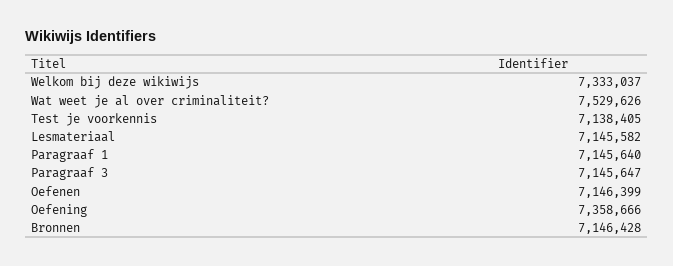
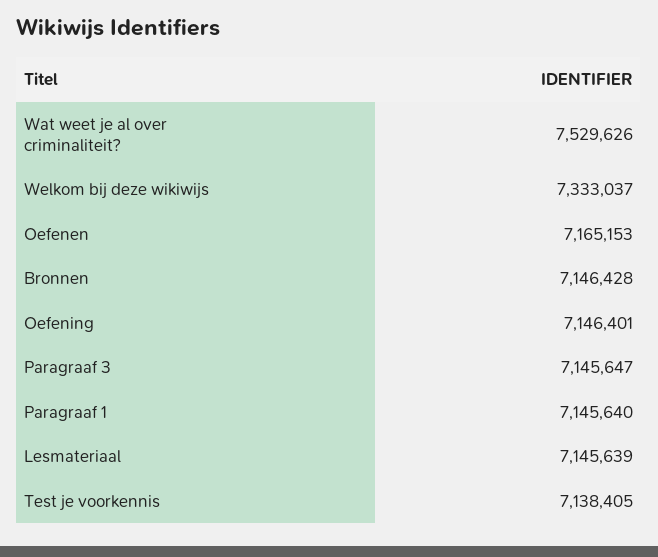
Lesmateriaal: 7145582 -> 7145639
Oefenen: 7146399 -> 7165153
Oefening: 7358666 -> 7146401

